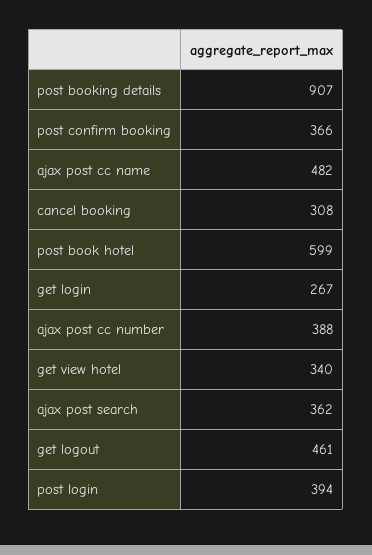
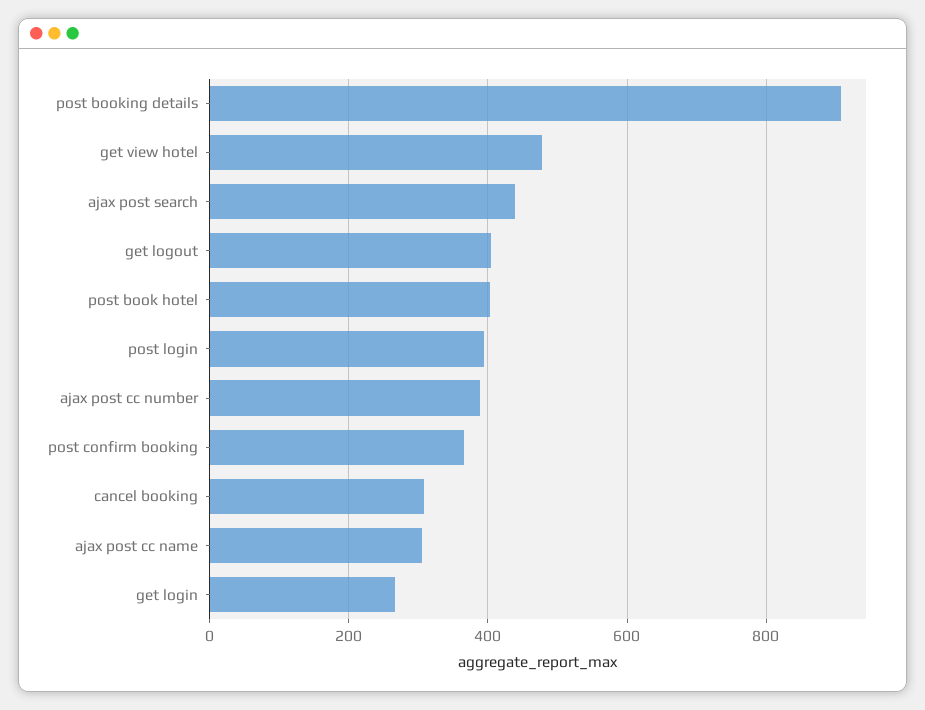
ajax post cc name: 482 -> 300
post book hotel: 599 -> 400
get view hotel: 340 -> 480
ajax post search: 362 -> 440
get logout: 461 -> 400

